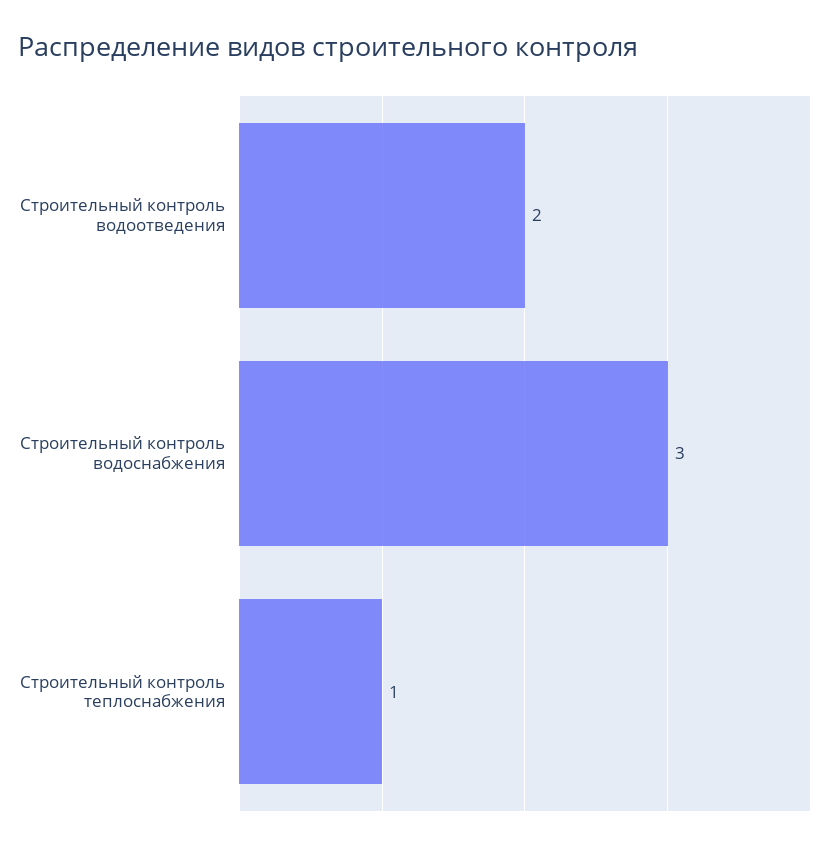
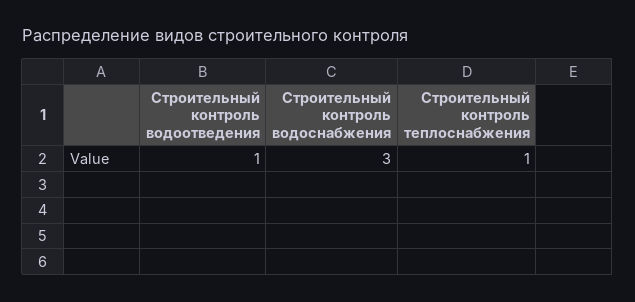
Строительный контроль водоотведения: 2 -> 1

